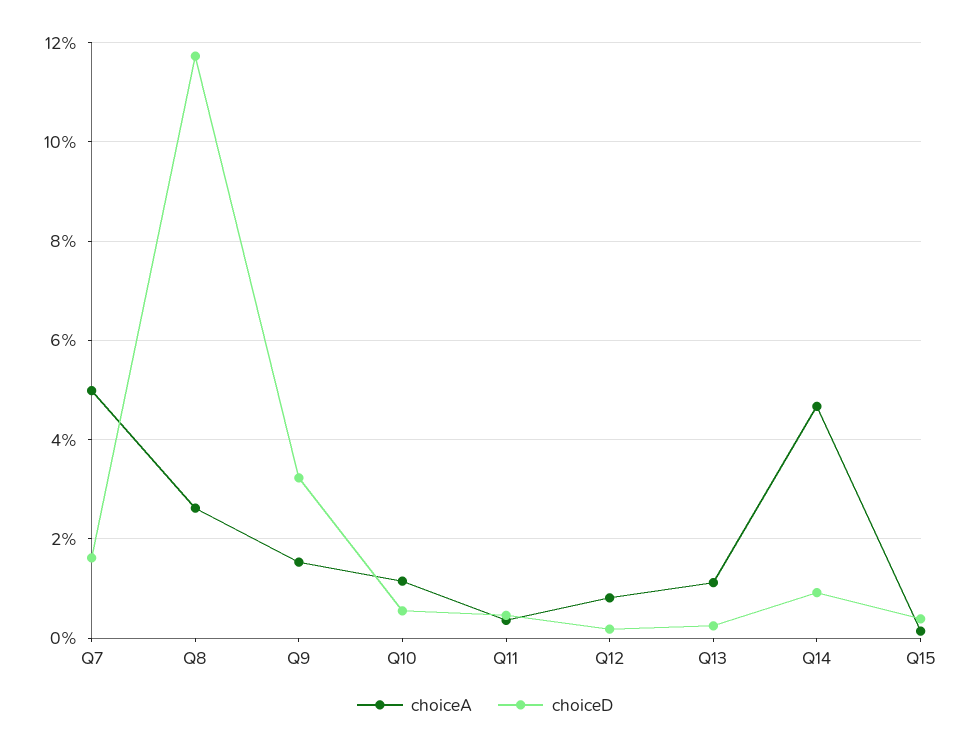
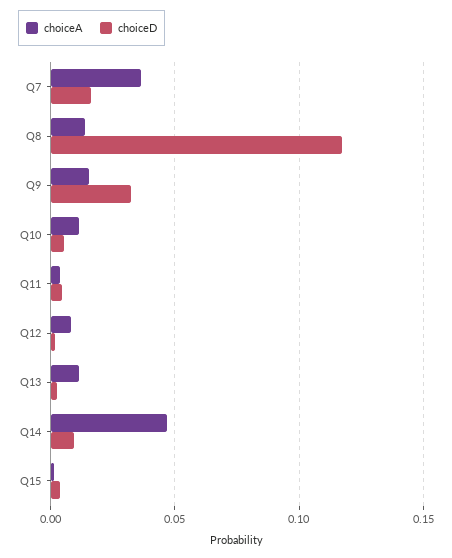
choiceA, Q7: 0.05 -> 0.035
choiceA, Q8: 0.026 -> 0.015

